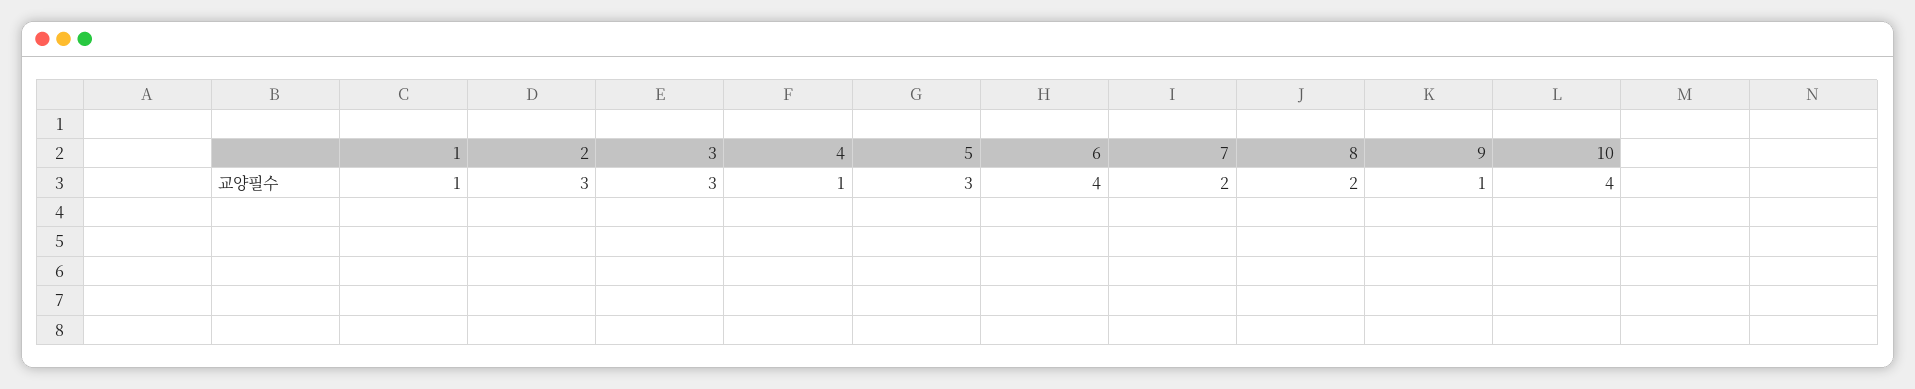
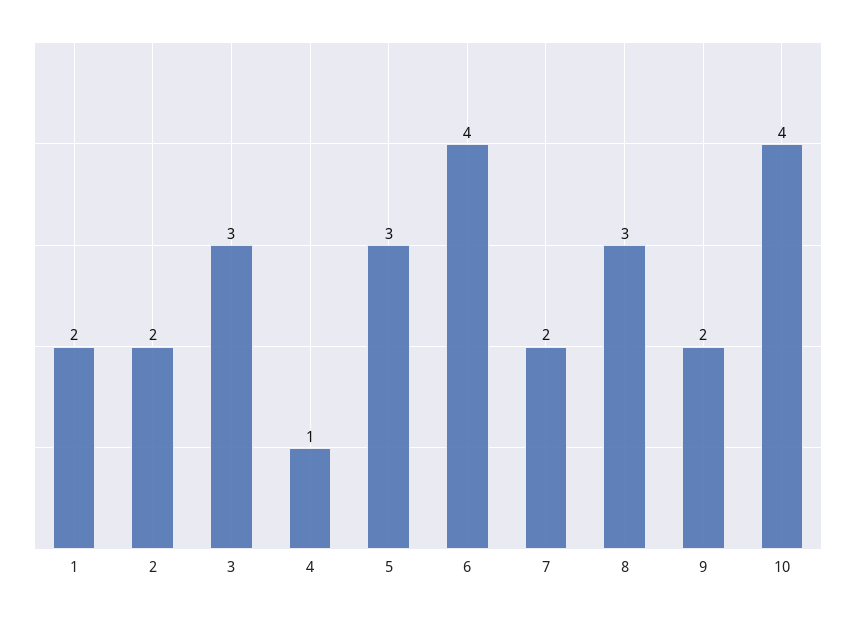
1: 1 -> 2
2: 3 -> 2
8: 2 -> 3
9: 1 -> 2

